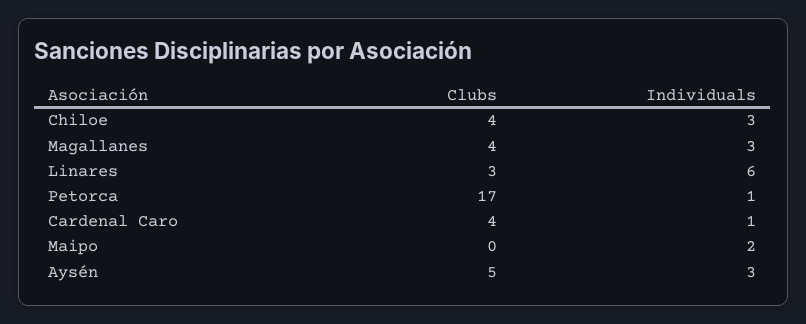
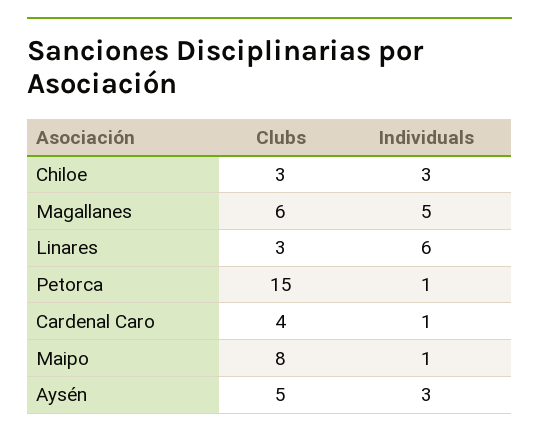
Clubs, Chiloe: 4 -> 3
Clubs, Magallanes: 4 -> 6
Individuals, Magallanes: 3 -> 5
Clubs, Petorca: 17 -> 15
Clubs, Maipo: 0 -> 8
Individuals, Maipo: 2 -> 1

